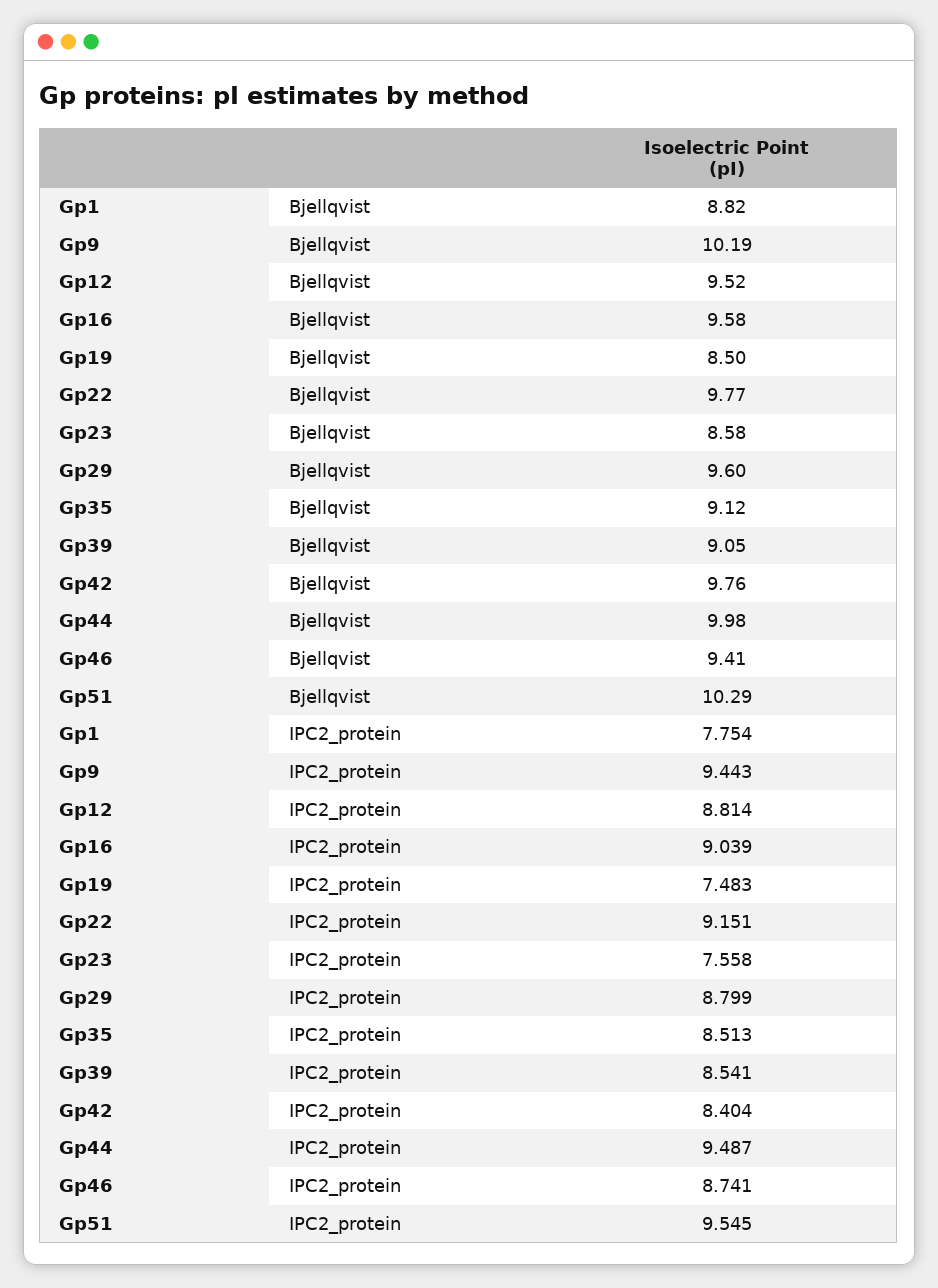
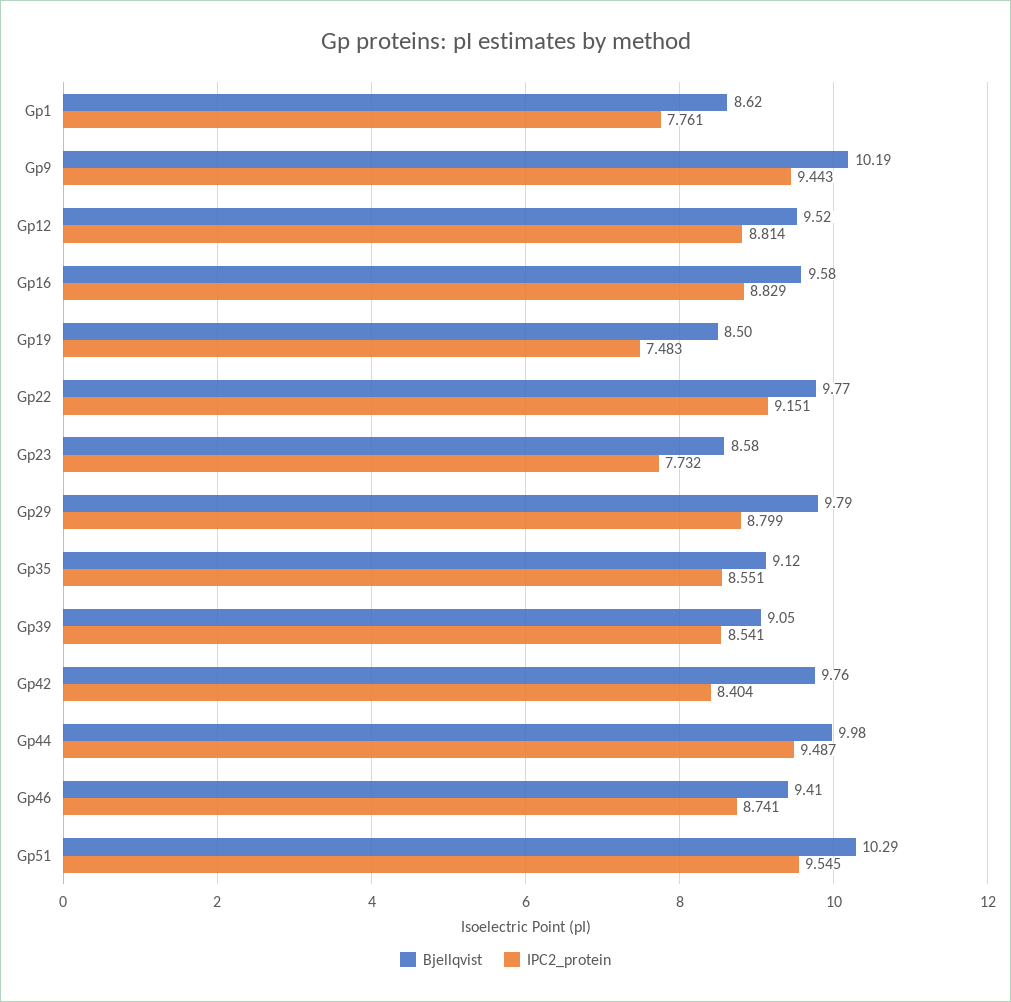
Bjellqvist, Gp1: 8.82 -> 8.62
Bjellqvist, Gp29: 9.6 -> 9.79
IPC2_protein, Gp1: 7.754 -> 7.761
IPC2_protein, Gp16: 9.039 -> 8.829
IPC2_protein, Gp23: 7.558 -> 7.732
IPC2_protein, Gp35: 8.513 -> 8.551

